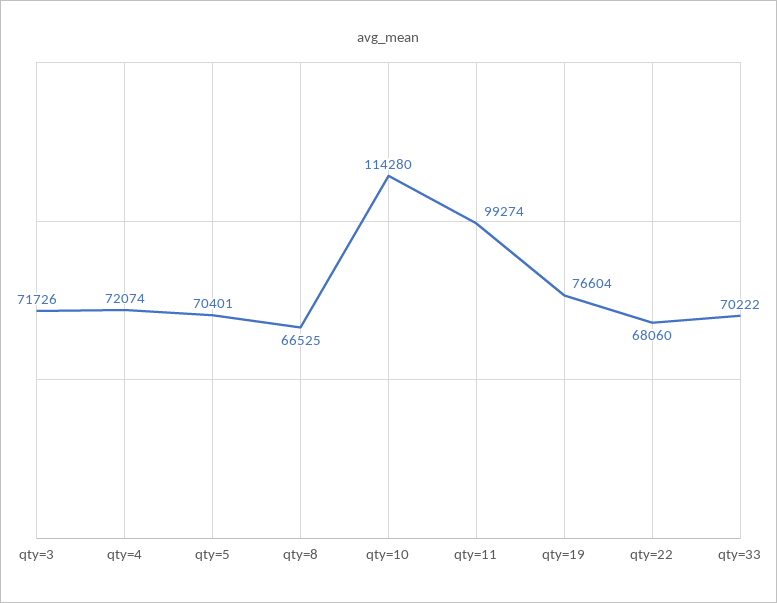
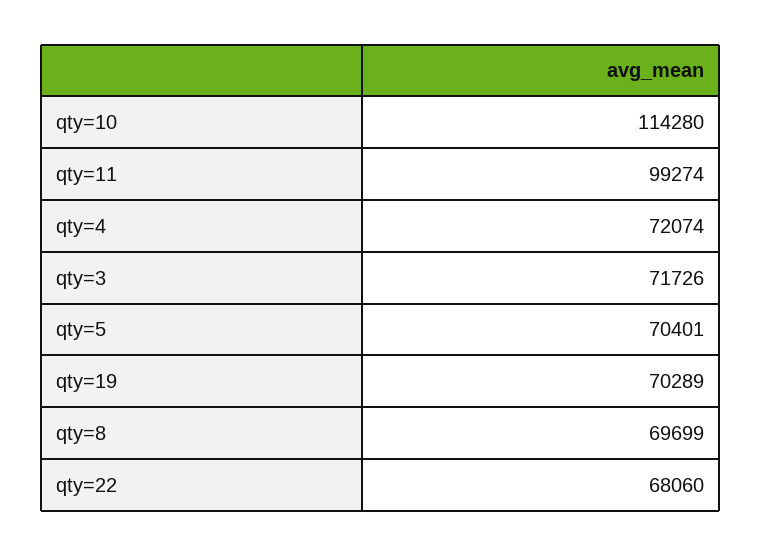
qty=8: 66525 -> 69699
qty=19: 76604 -> 70289
qty=33: 70222 -> none

